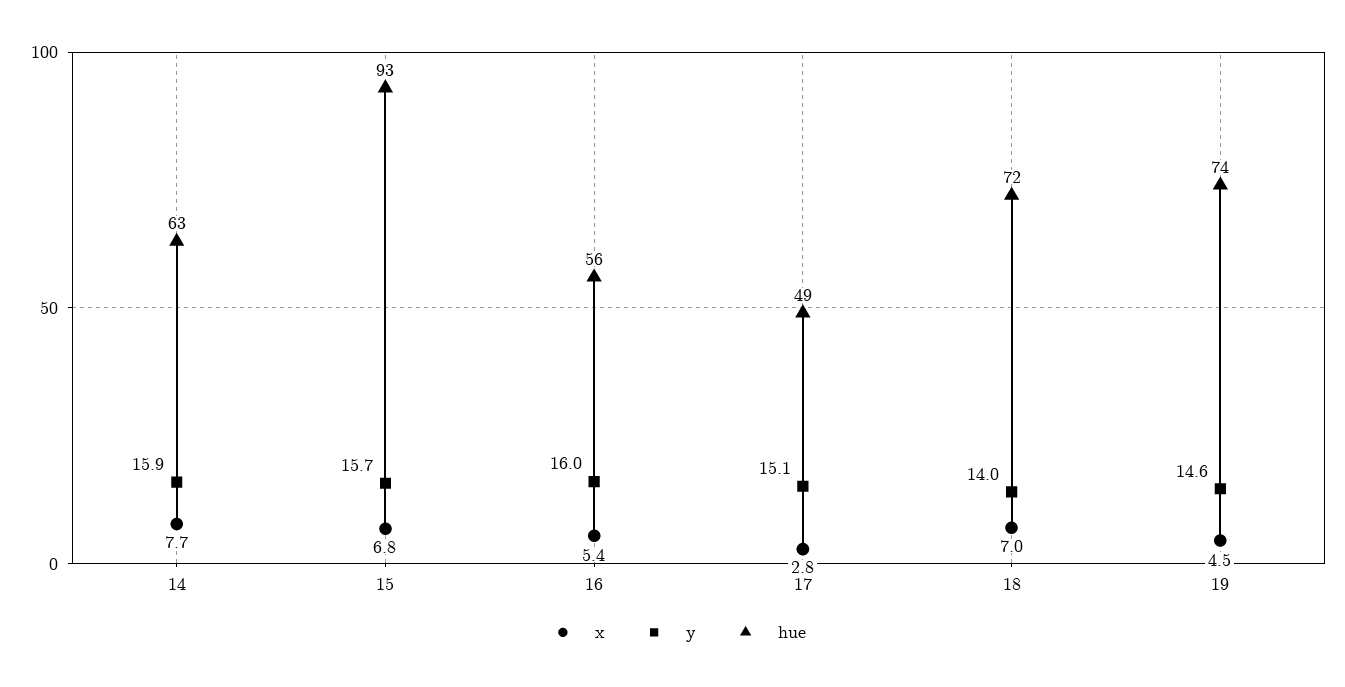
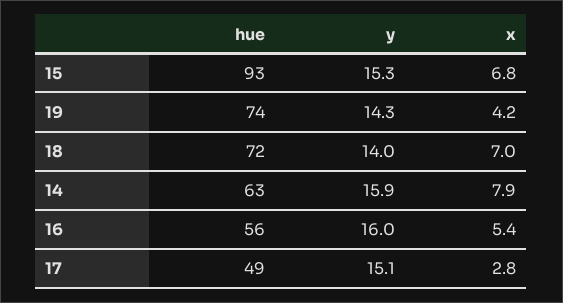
x, 14: 7.7 -> 7.9
y, 15: 15.7 -> 15.3
x, 19: 4.5 -> 4.2
y, 19: 14.6 -> 14.3

